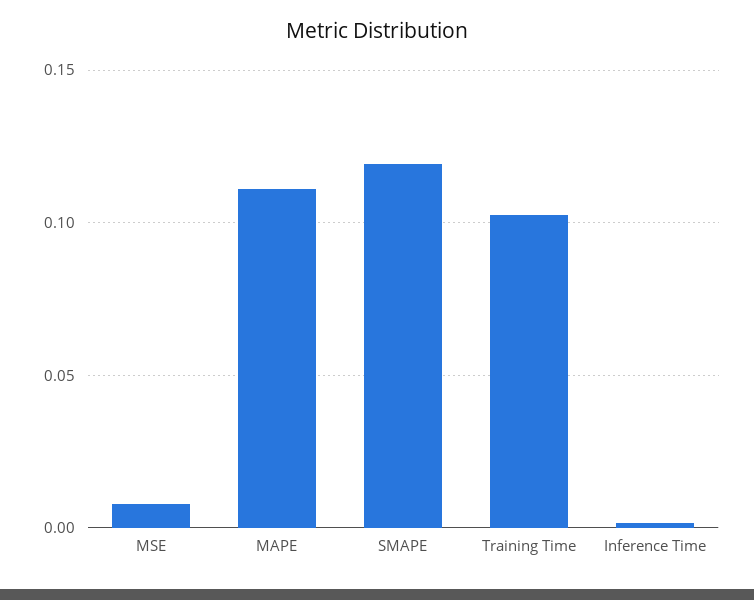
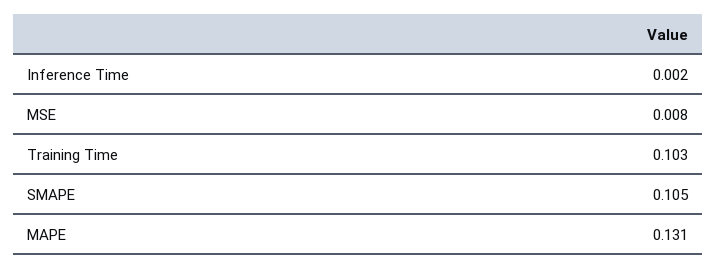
MAPE: 0.11 -> 0.131
SMAPE: 0.12 -> 0.105

